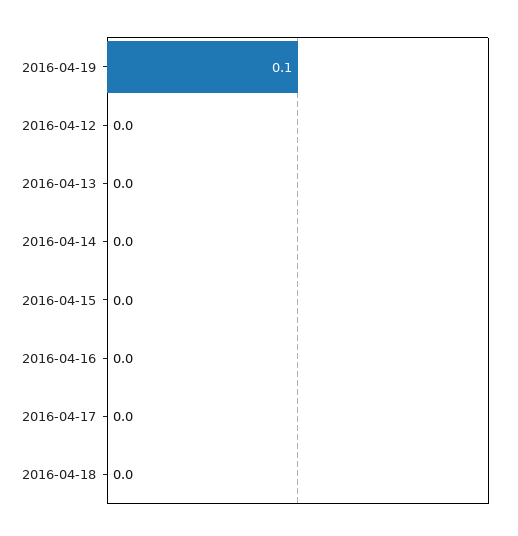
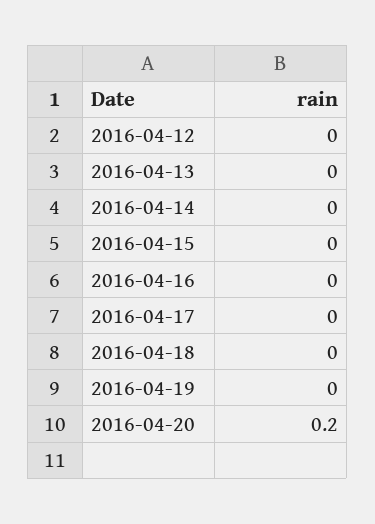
2016-04-19: 0.1 -> 0
2016-04-20: none -> 0.2

